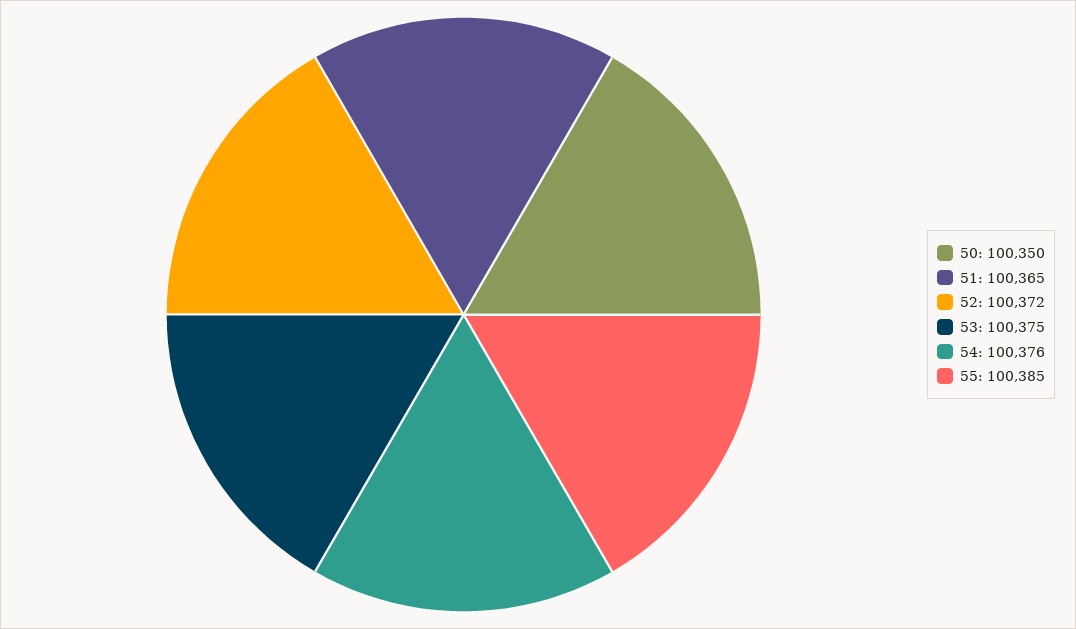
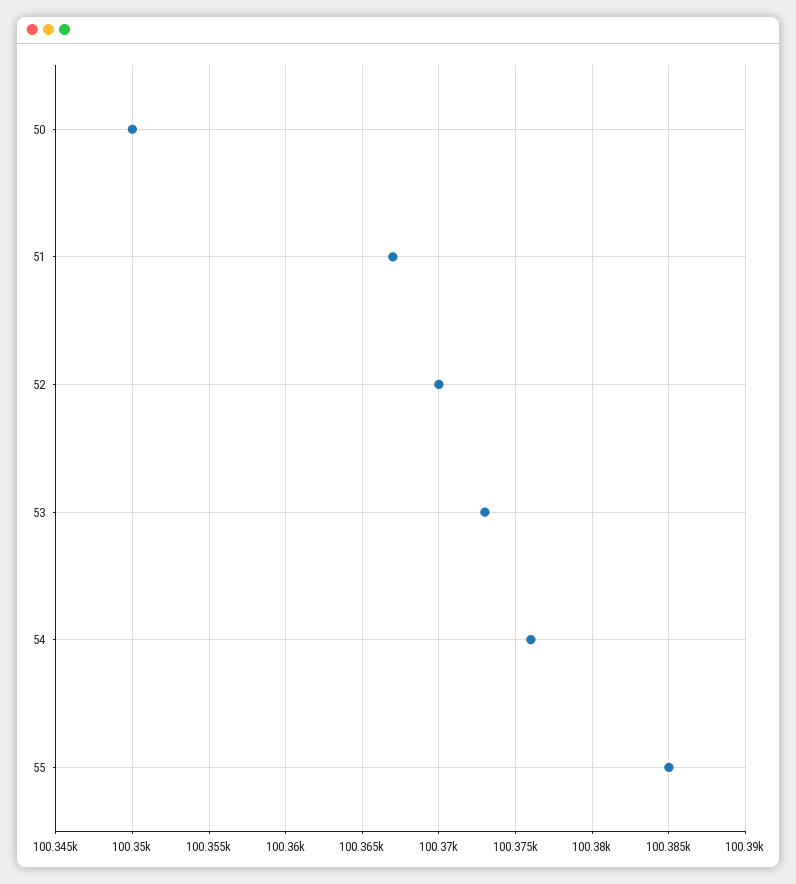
51: 100365 -> 100367
52: 100372 -> 100370
53: 100375 -> 100373

